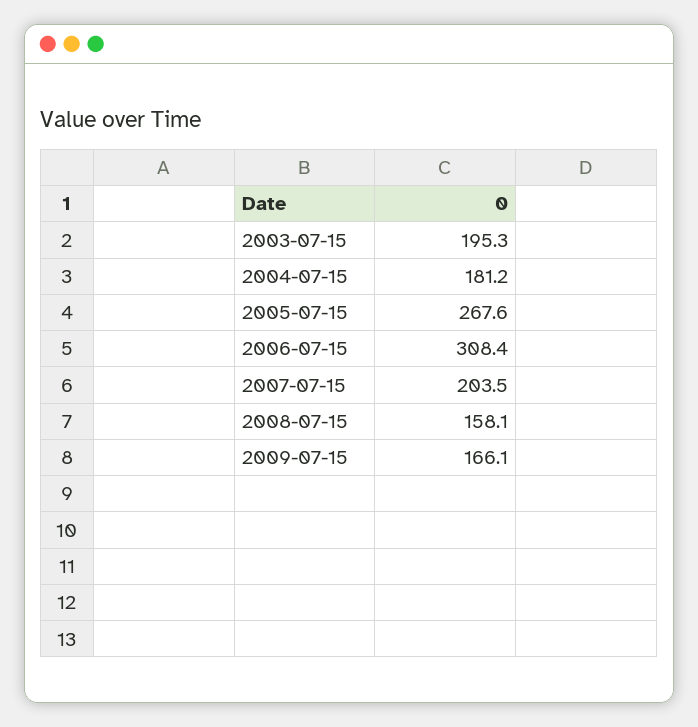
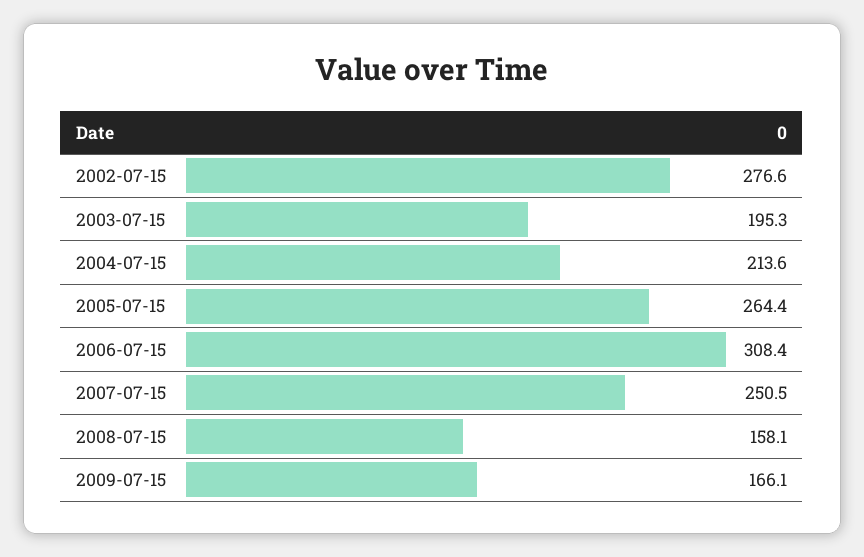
2004-07-15: 181.2 -> 213.6
2005-07-15: 267.6 -> 264.4
2007-07-15: 203.5 -> 250.5
2002-07-15: none -> 276.6

